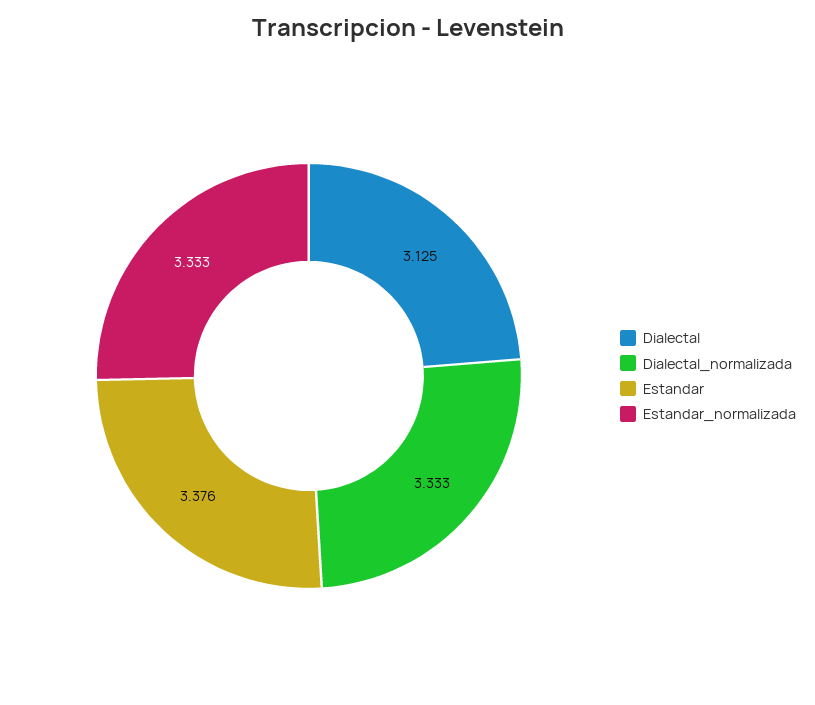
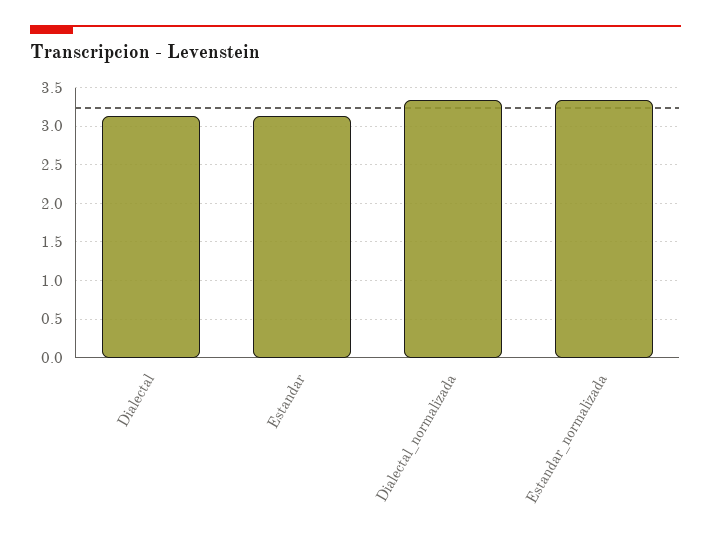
Estandar: 3.376 -> 3.1

